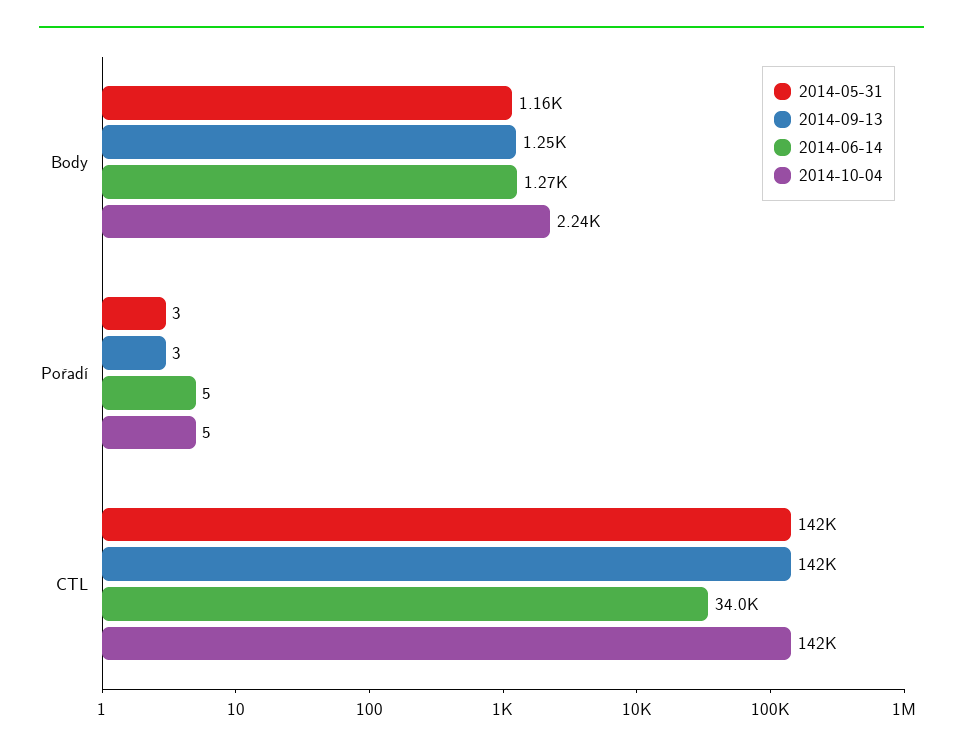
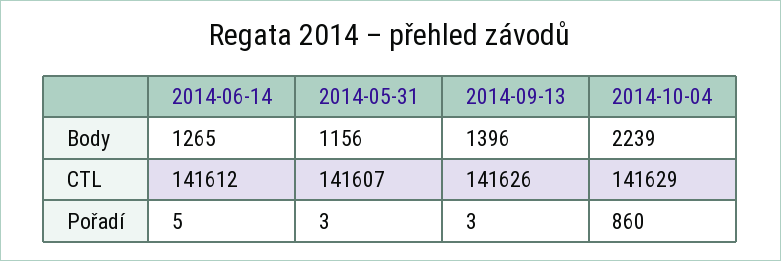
2014-09-13, Body: 1250 -> 1396
2014-10-04, Pořadí: 5 -> 860
2014-06-14, CTL: 34000 -> 141612

